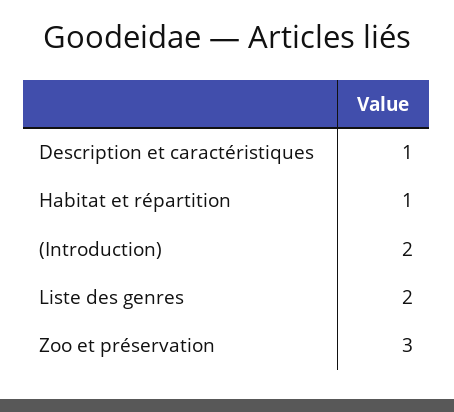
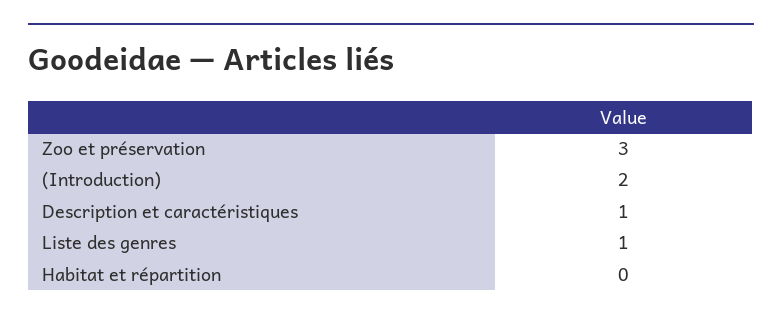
Habitat et répartition: 1 -> 0
Liste des genres: 2 -> 1

